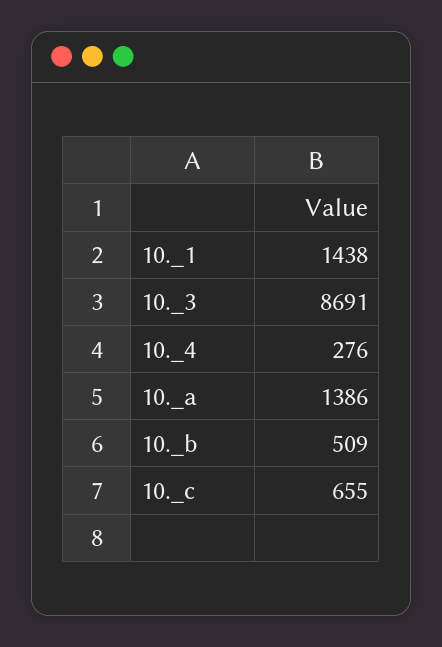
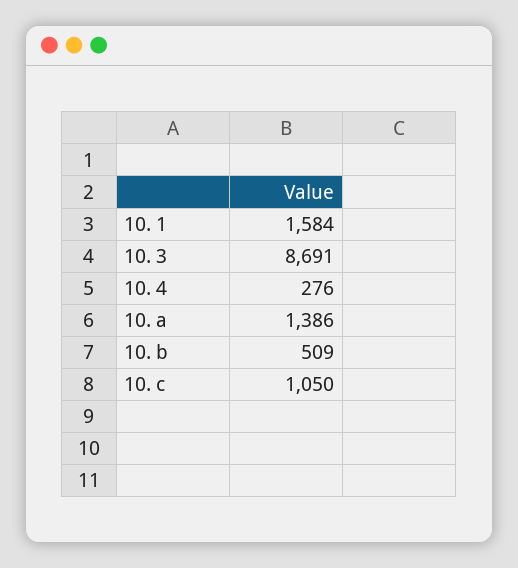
10._1: 1438 -> 1584
10._c: 655 -> 1050

